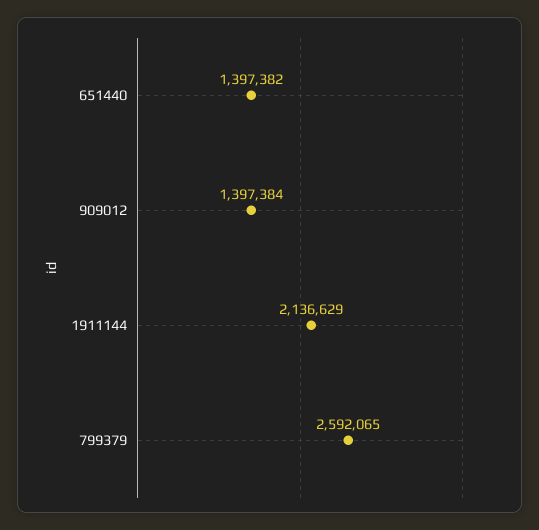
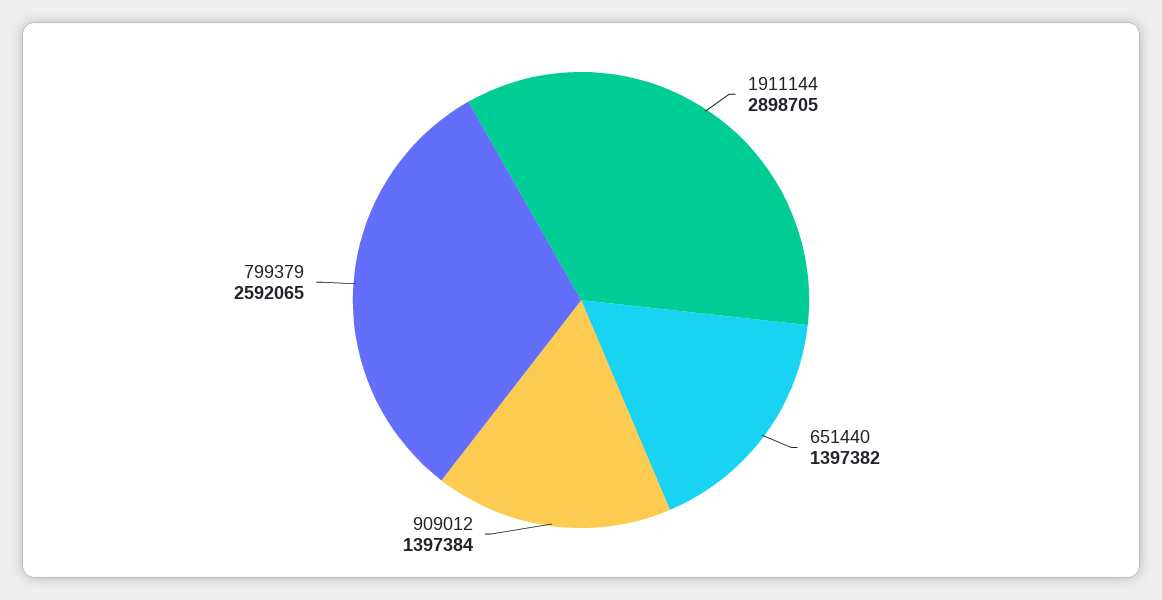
1911144: 2136629 -> 2898705

